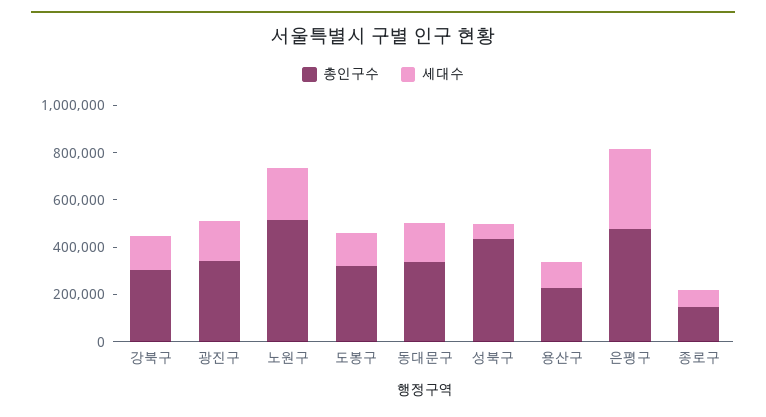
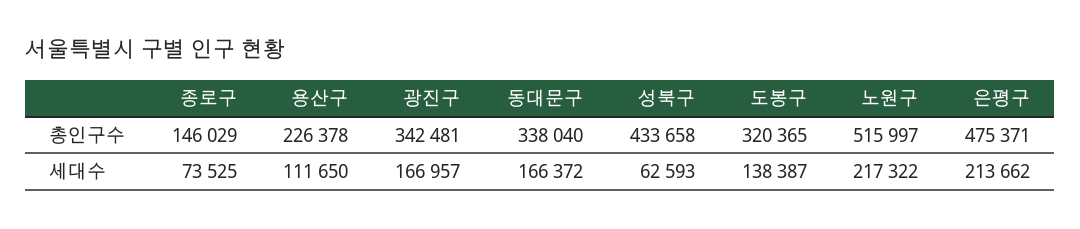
총인구수, 강북구: 300000 -> none
세대수, 강북구: 150000 -> none
세대수, 은평구: 350000 -> 213662

